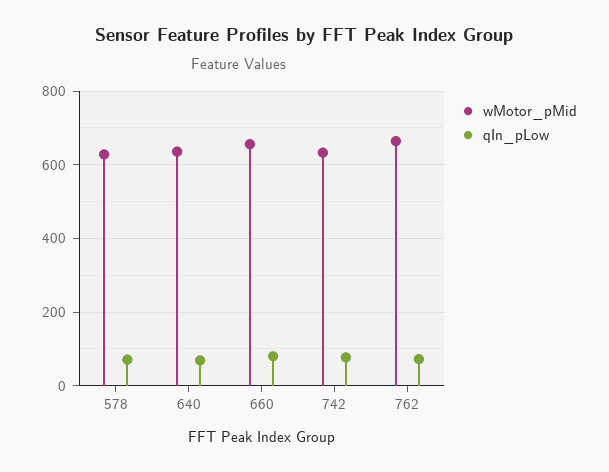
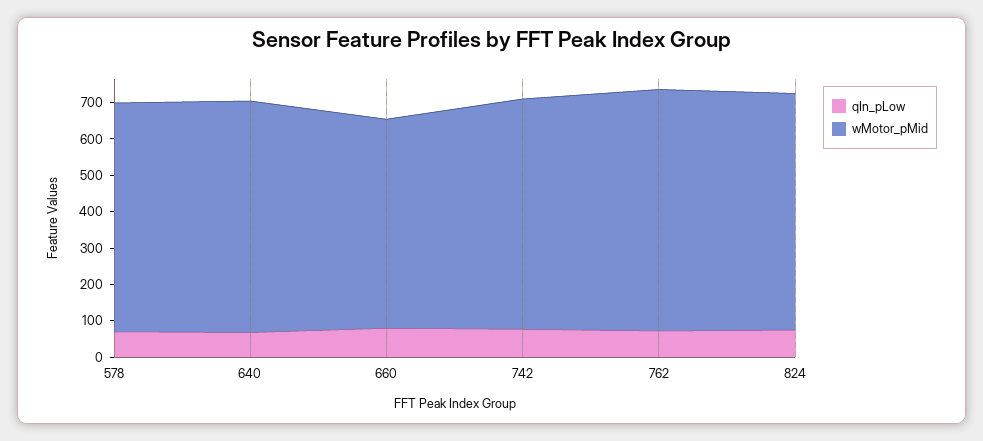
wMotor_pMid, 660: 660 -> 575
qIn_pLow, 824: none -> 75
wMotor_pMid, 824: none -> 650

